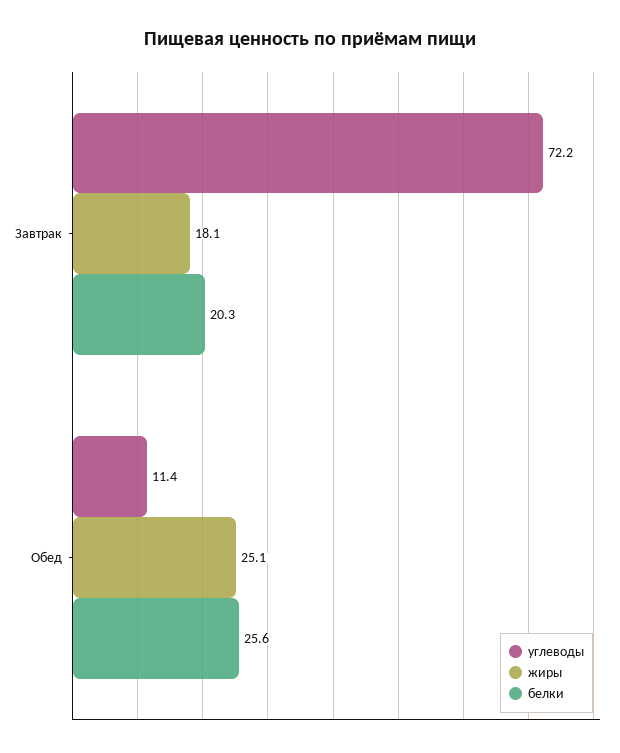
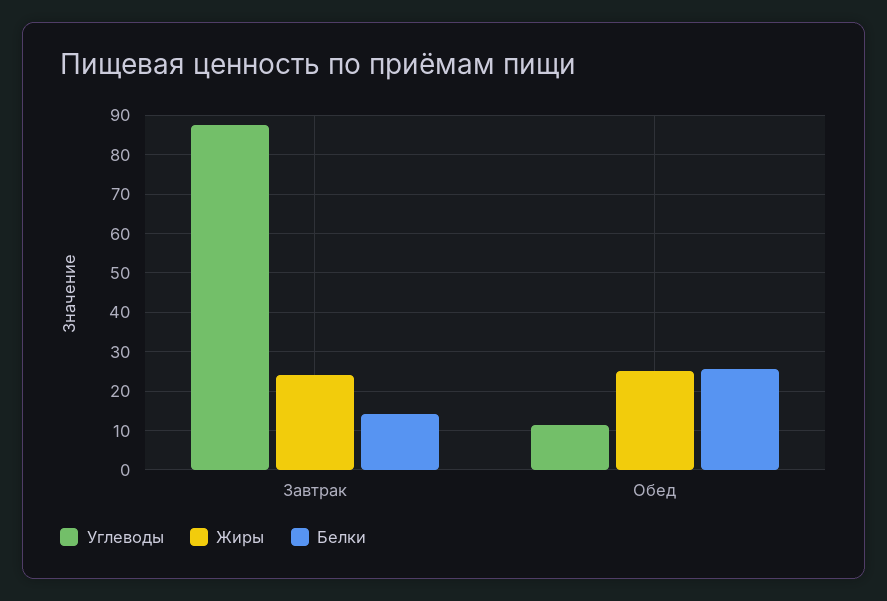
углеводы, Завтрак: 72.2 -> 88
жиры, Завтрак: 18.1 -> 24
белки, Завтрак: 20.3 -> 14

